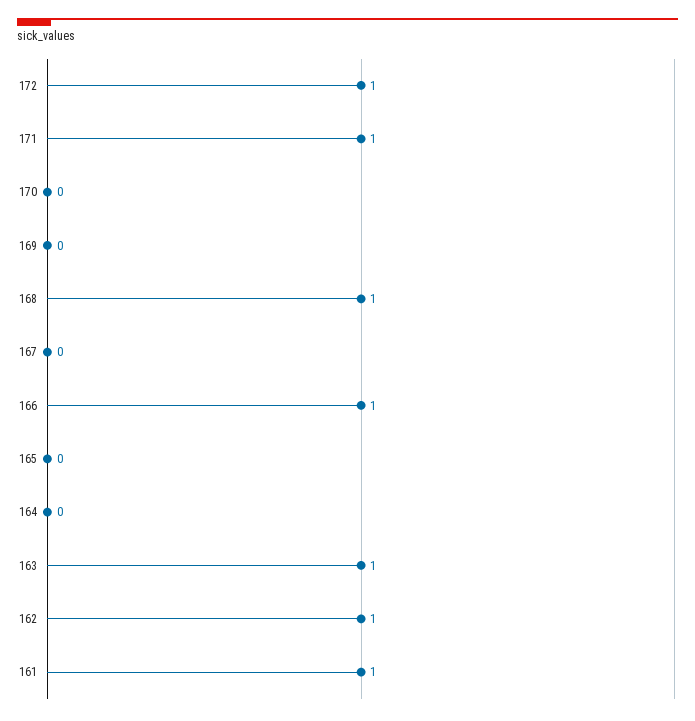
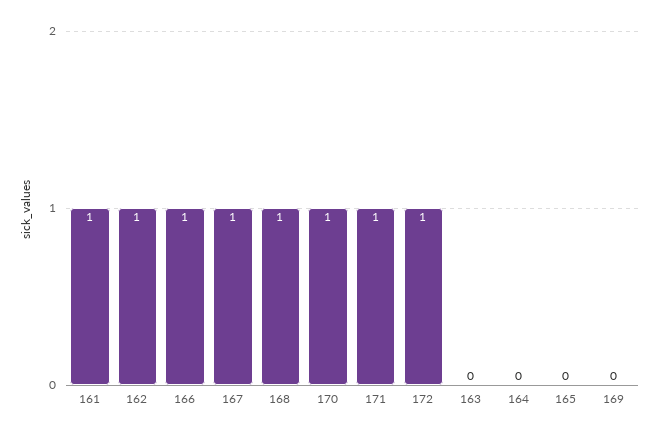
170: 0 -> 1
167: 0 -> 1
163: 1 -> 0

